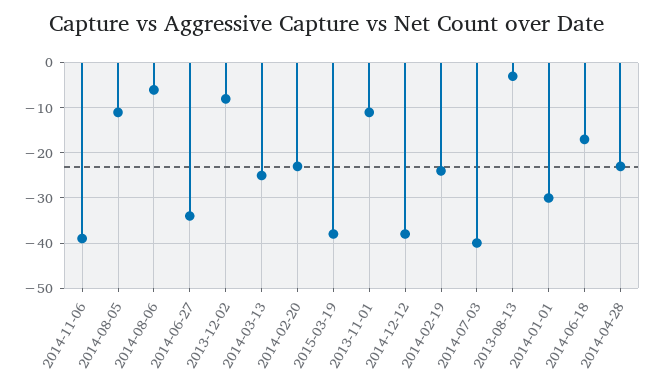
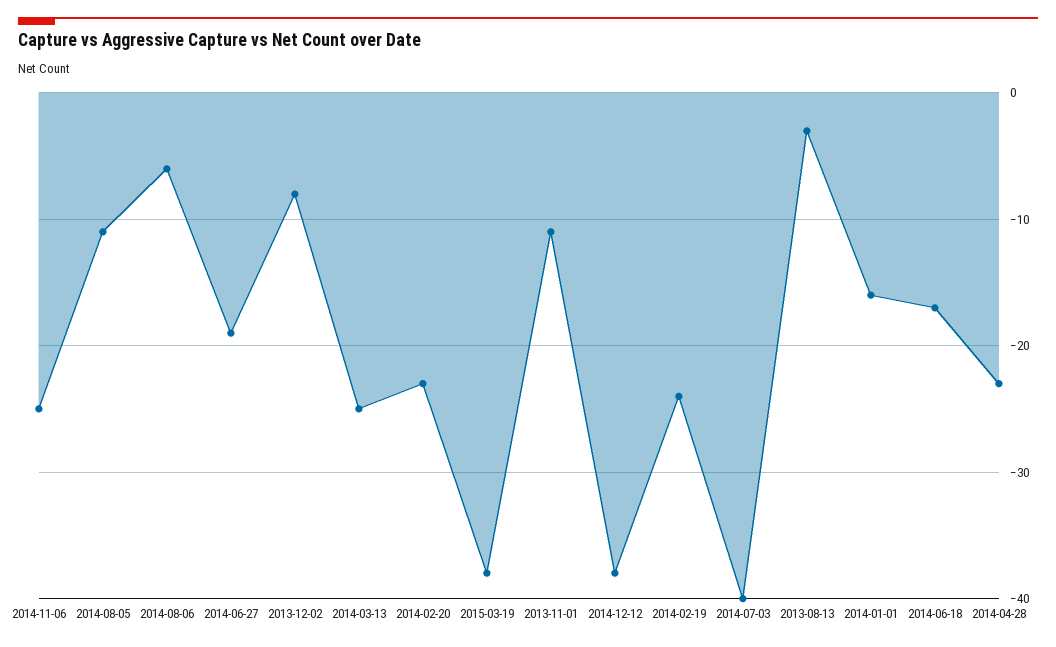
2014-11-06: -40 -> -25
2014-06-27: -35 -> -19
2014-01-01: -30 -> -16

